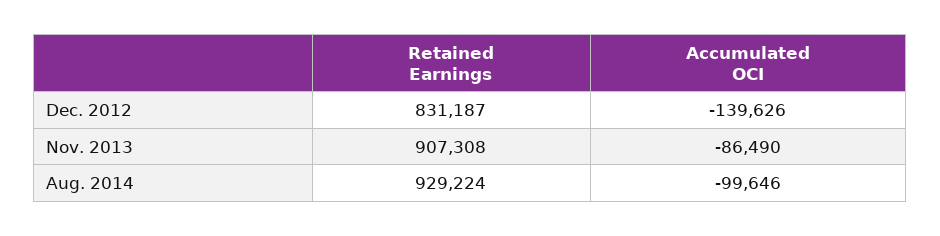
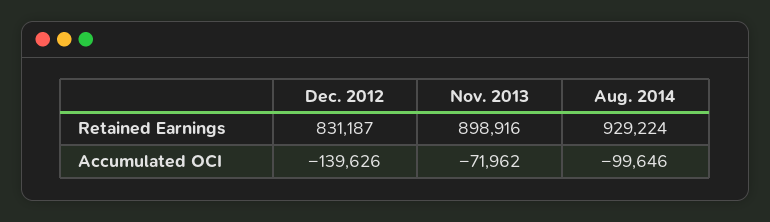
Retained Earnings, Nov. 2013: 907308 -> 898916
Accumulated OCI, Nov. 2013: -86490 -> -71962

